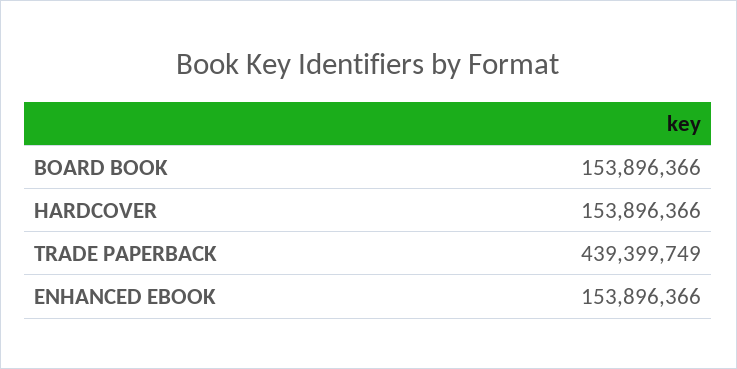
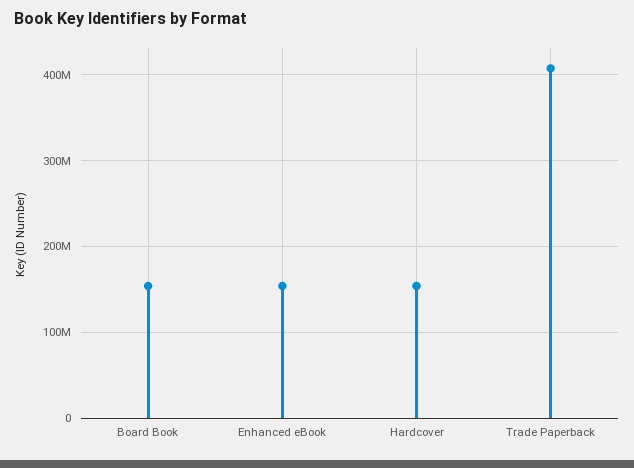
TRADE PAPERBACK: 439399749 -> 410000000

